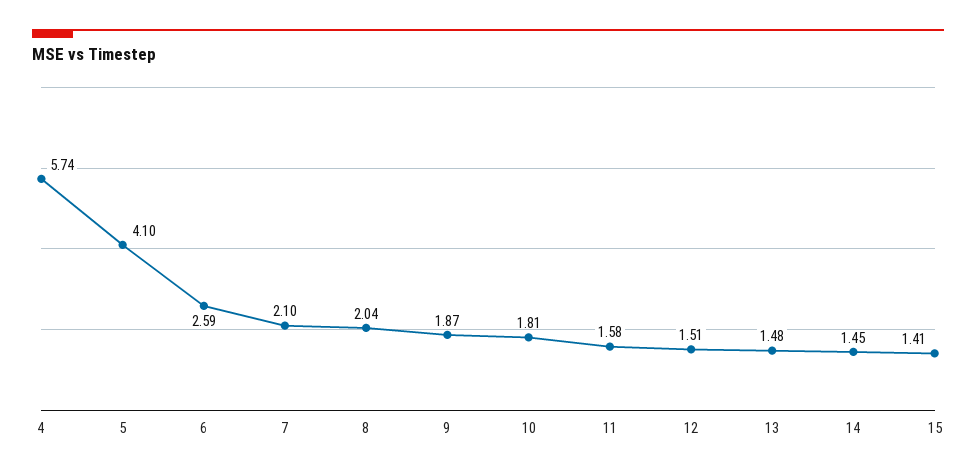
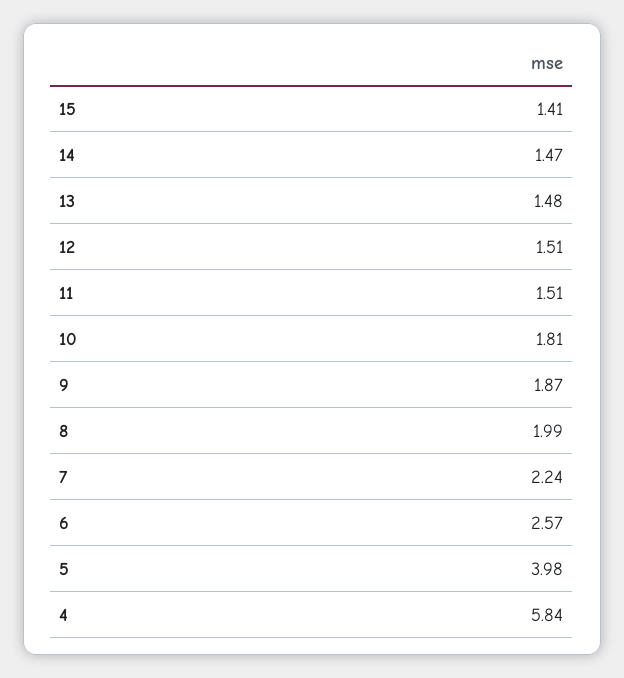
4: 5.74 -> 5.84
5: 4.1 -> 3.98
6: 2.59 -> 2.57
7: 2.1 -> 2.24
8: 2.04 -> 1.99
11: 1.58 -> 1.51
14: 1.45 -> 1.47

